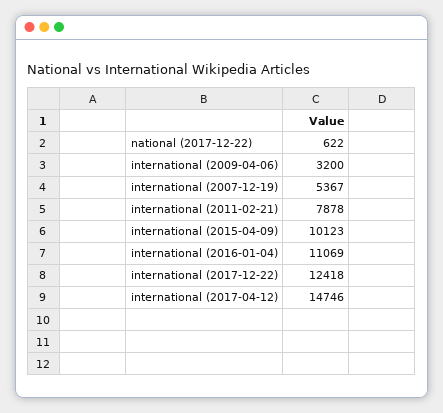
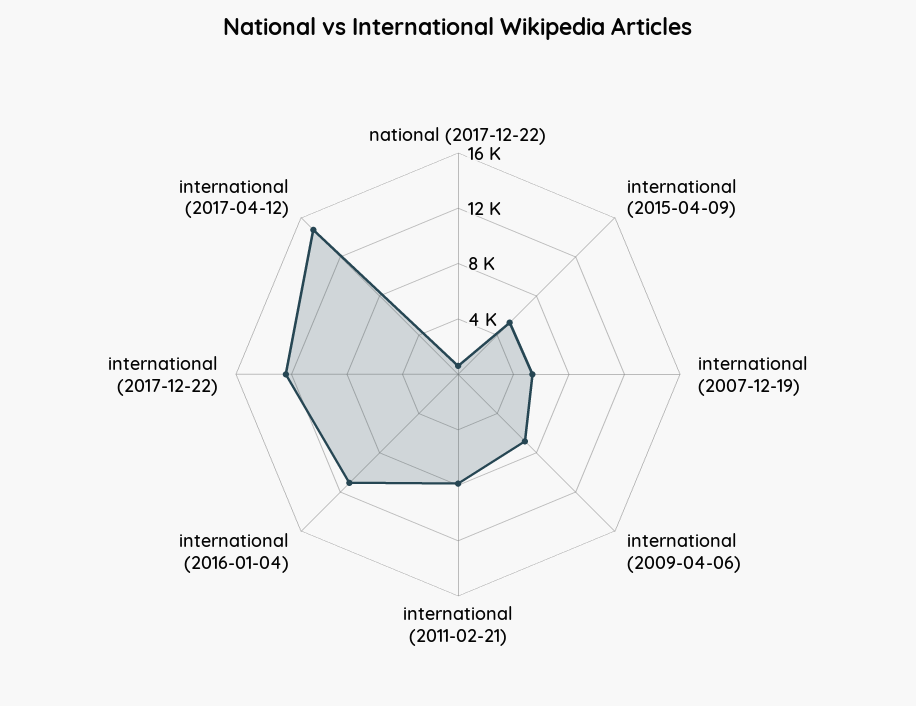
international (2009-04-06): 3200 -> 7000
international (2015-04-09): 10123 -> 5000

